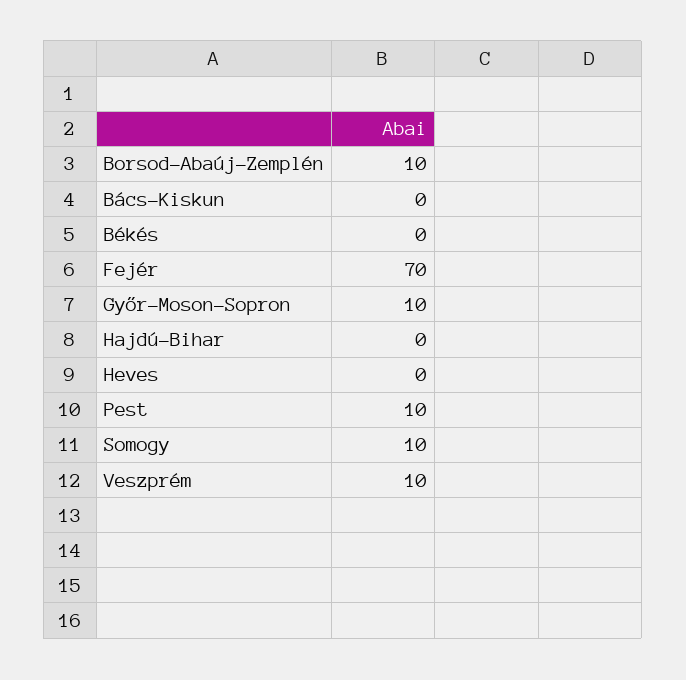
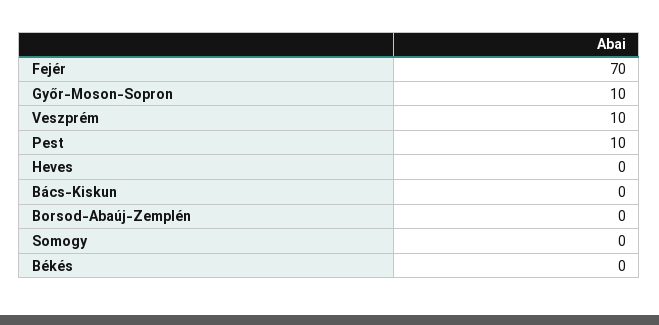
Borsod-Abaúj-Zemplén: 10 -> 0
Hajdú-Bihar: 0 -> none
Somogy: 10 -> 0

